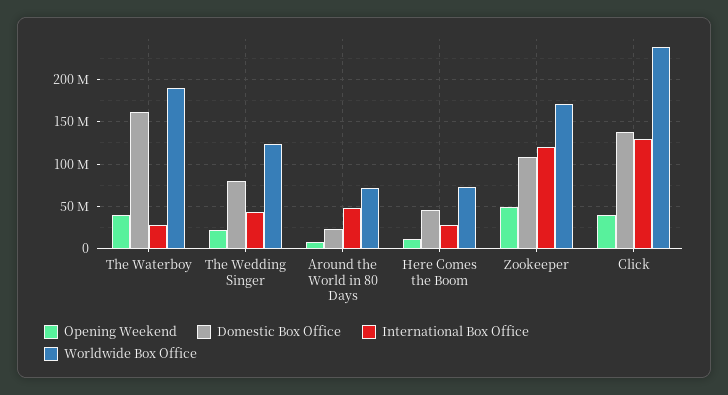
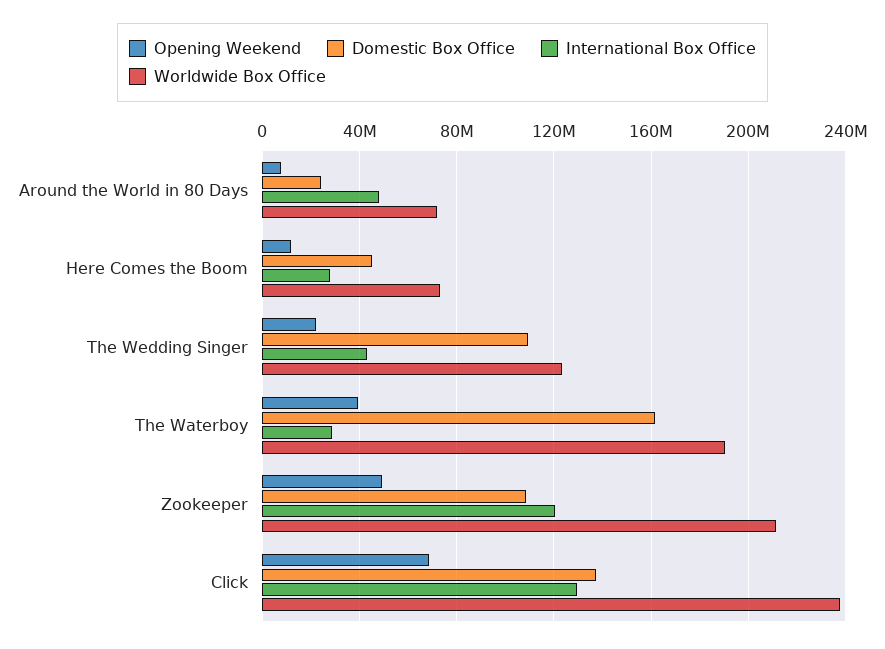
Domestic Box Office, The Wedding Singer: 80000000 -> 110000000
Worldwide Box Office, Zookeeper: 170000000 -> 210000000
Opening Weekend, Click: 40000000 -> 70000000

